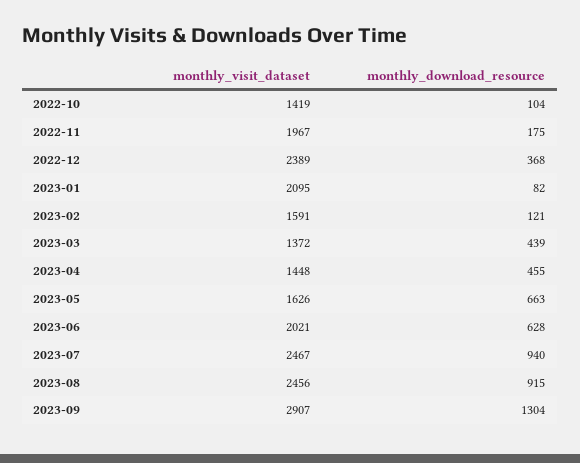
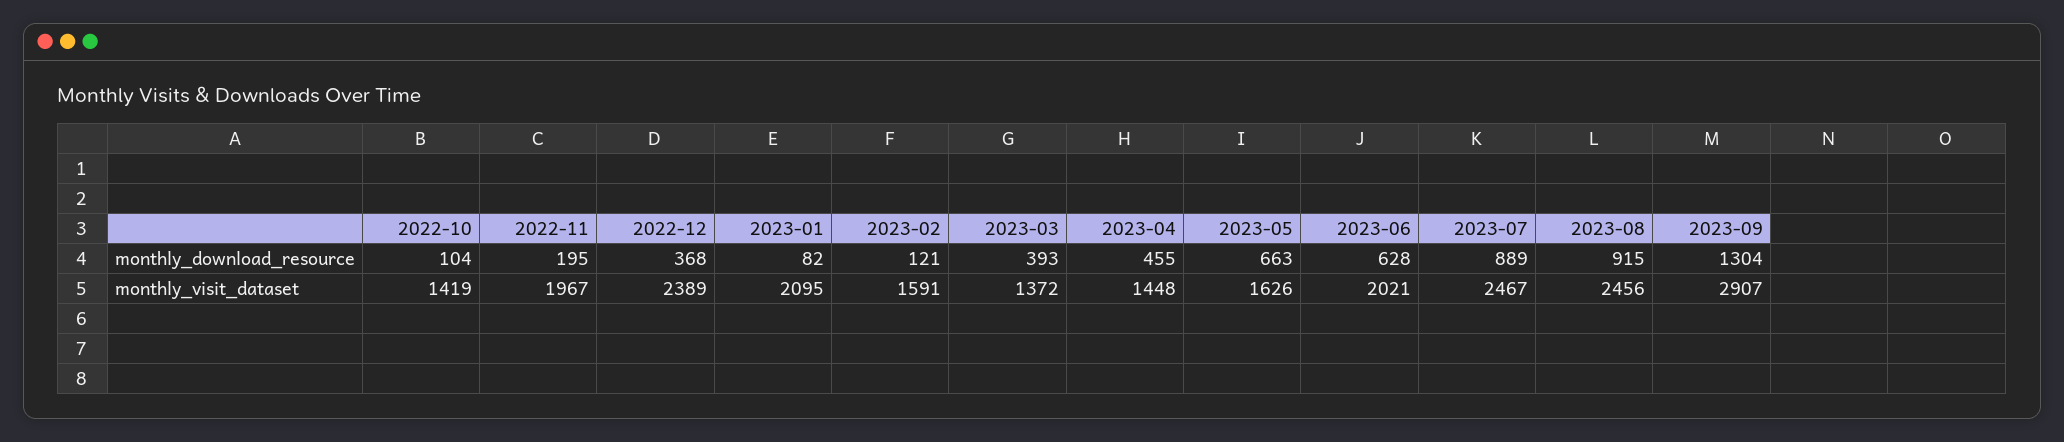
monthly_download_resource, 2022-11: 175 -> 195
monthly_download_resource, 2023-03: 439 -> 393
monthly_download_resource, 2023-07: 940 -> 889

